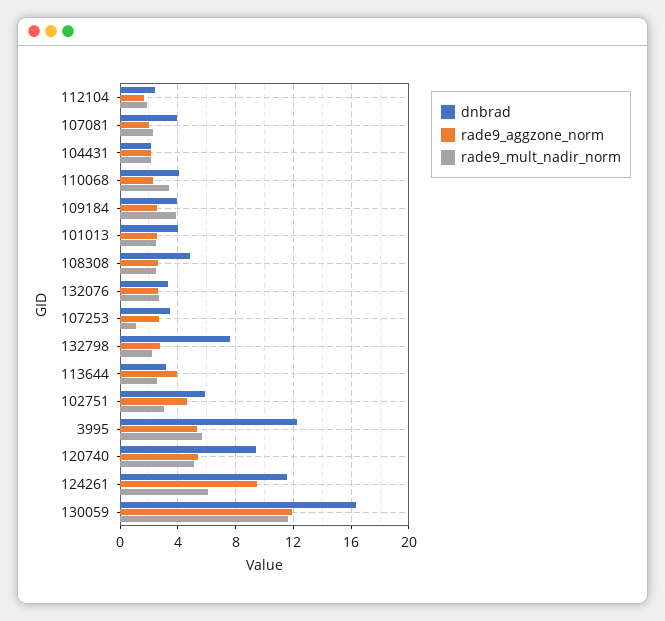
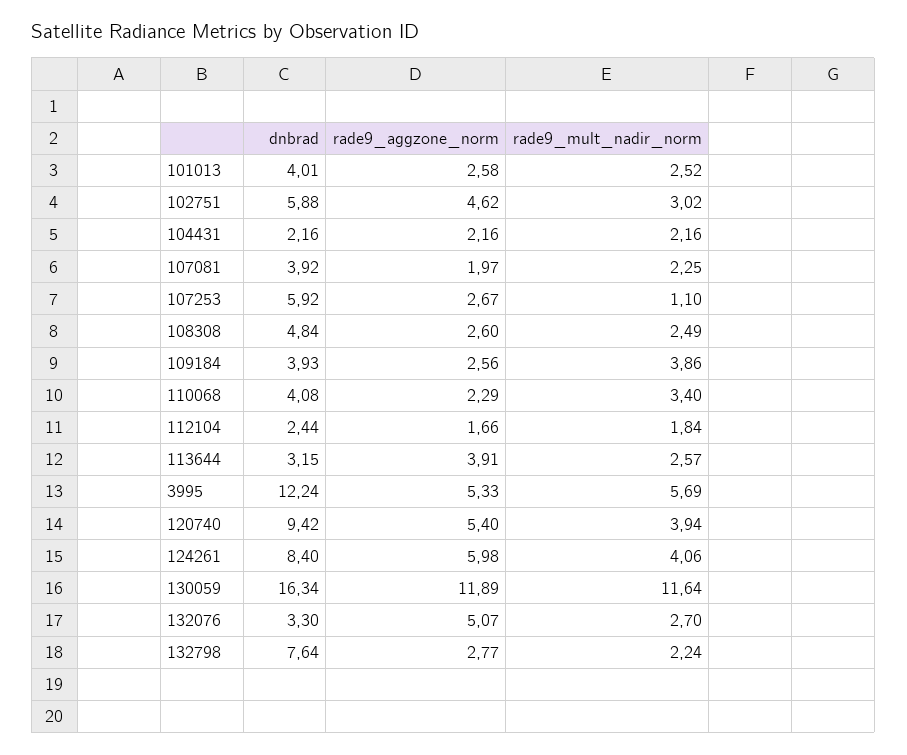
rade9_aggzone_norm, 132076: 2.5 -> 5.07
dnbrad, 107253: 3.5 -> 5.92
rade9_mult_nadir_norm, 120740: 5 -> 3.94
dnbrad, 124261: 11.5 -> 8.4
rade9_aggzone_norm, 124261: 9.5 -> 5.98
rade9_mult_nadir_norm, 124261: 6 -> 4.06

